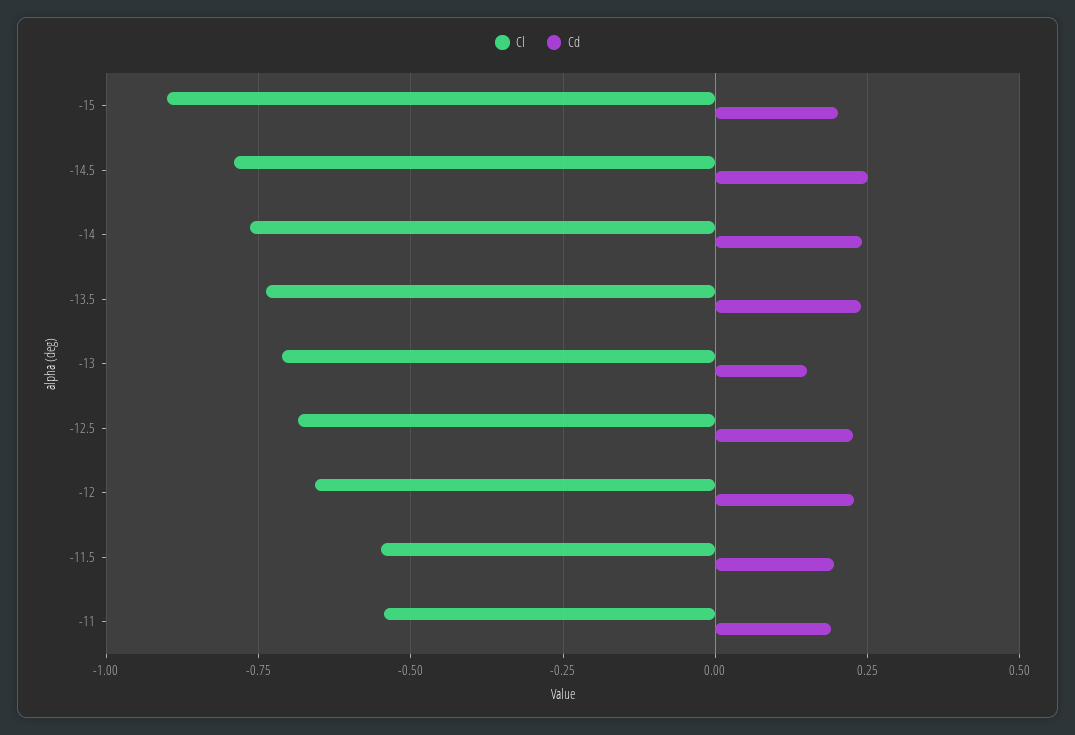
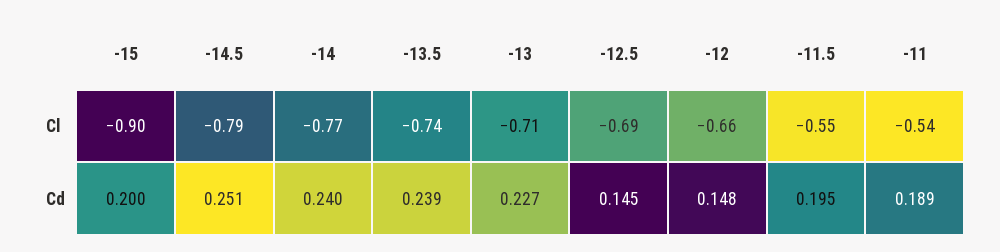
Cd, -13: 0.15 -> 0.227
Cd, -12.5: 0.225 -> 0.145
Cd, -12: 0.225 -> 0.148

